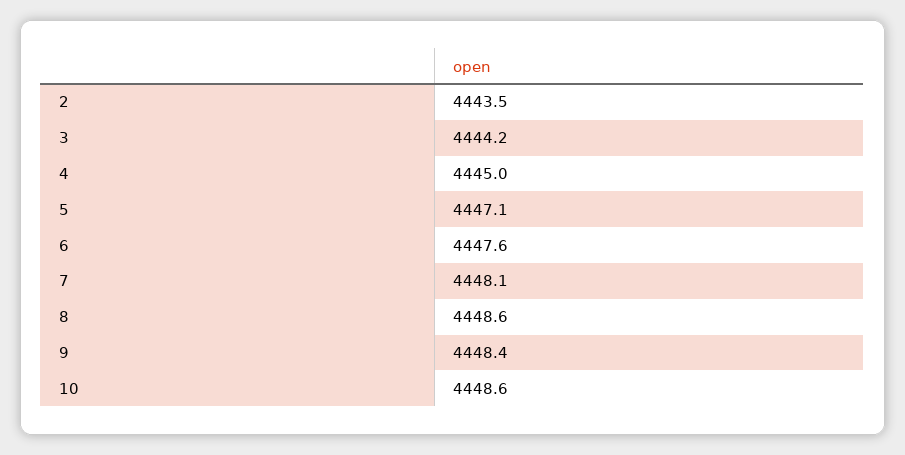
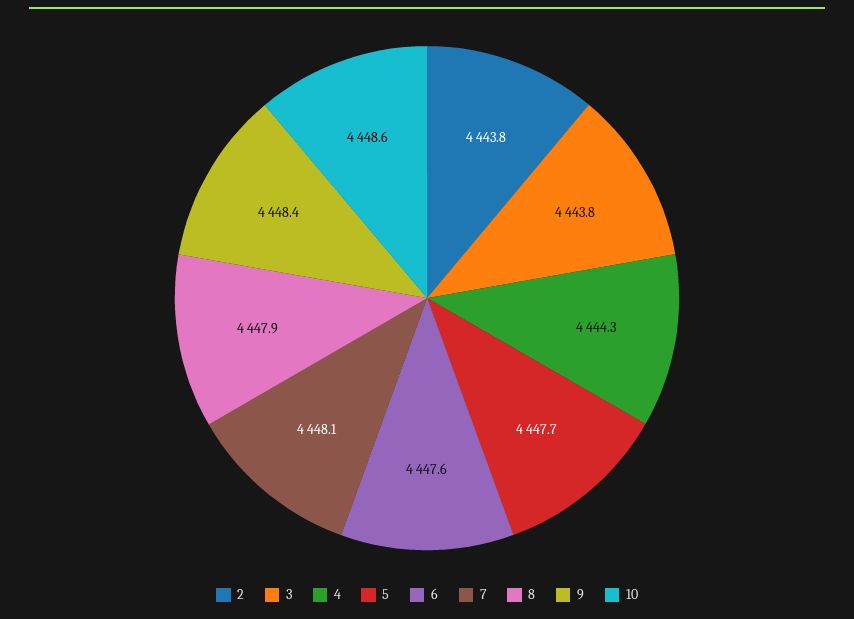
2: 4443.5 -> 4443.8
3: 4444.2 -> 4443.8
4: 4445 -> 4444.3
5: 4447.1 -> 4447.7
8: 4448.6 -> 4447.9

